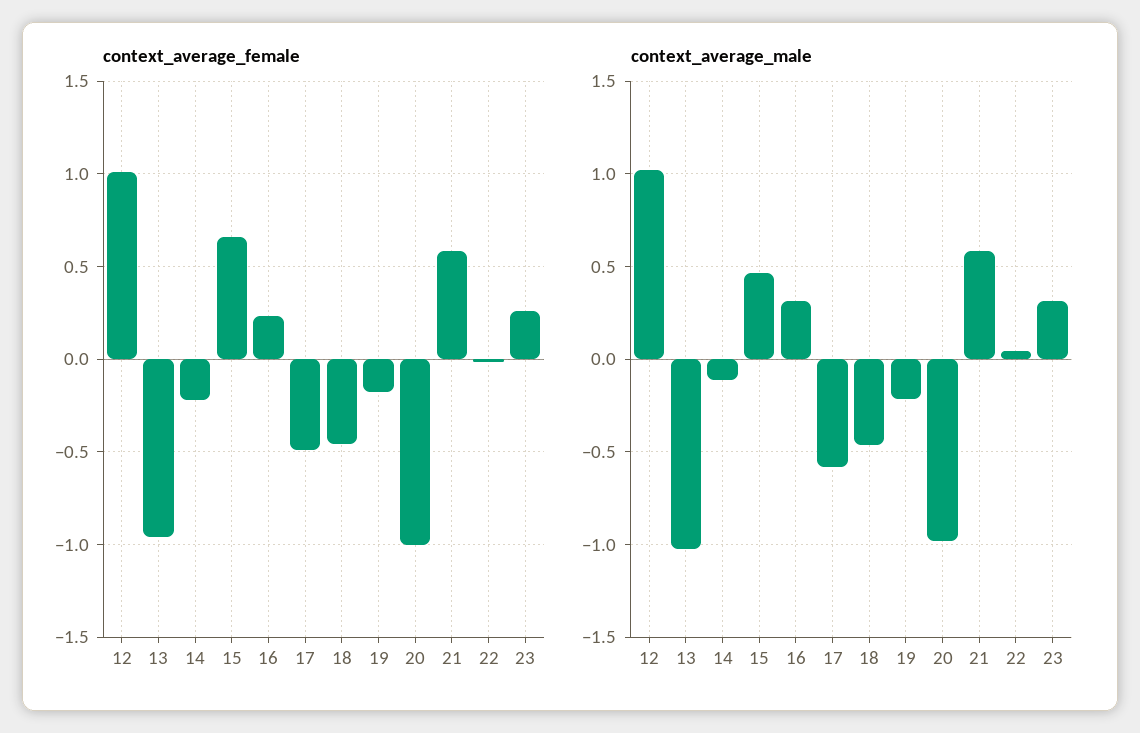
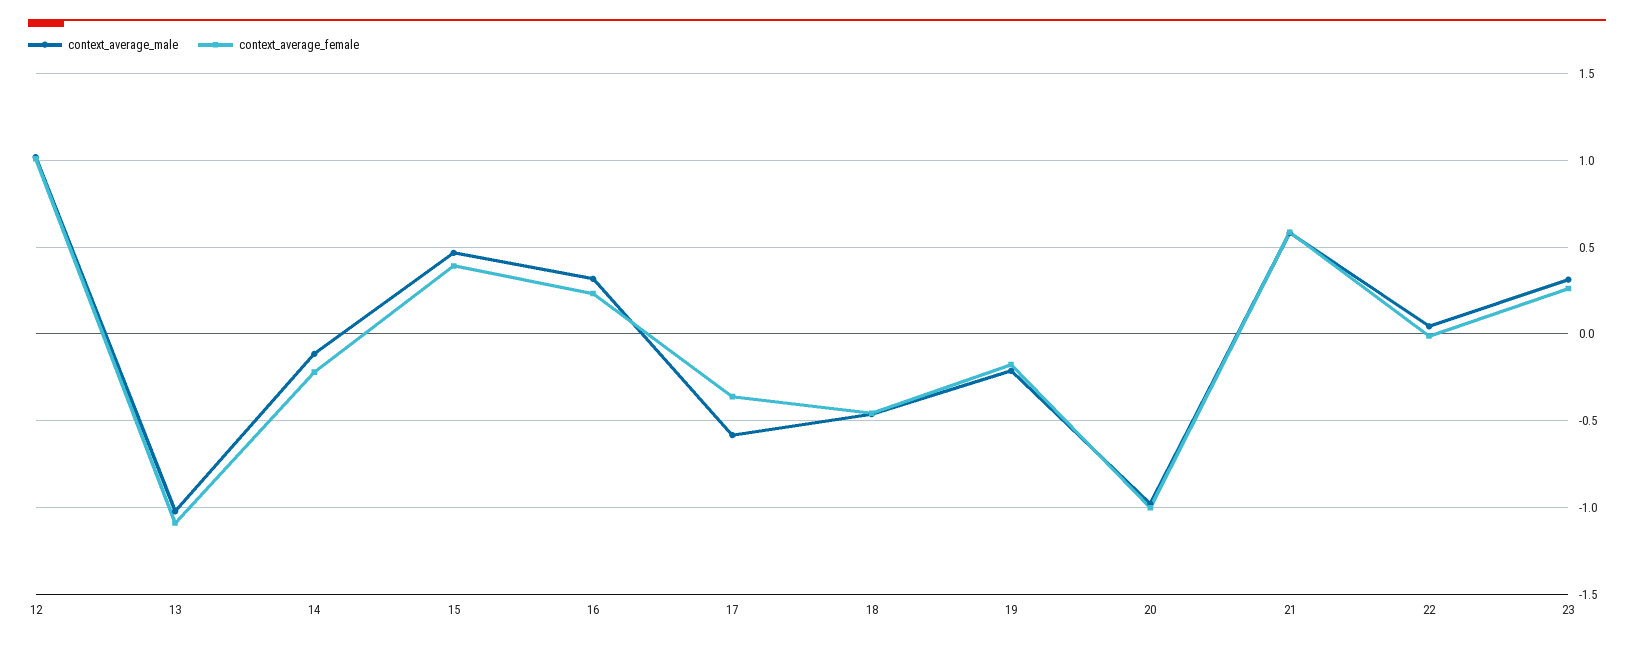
context_average_female, 13: -0.95 -> -1.1
context_average_female, 15: 0.65 -> 0.4
context_average_female, 17: -0.5 -> -0.35

